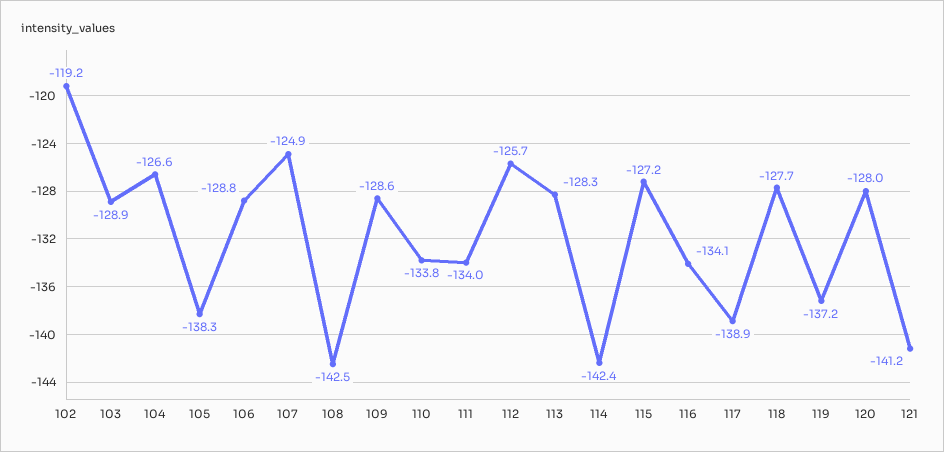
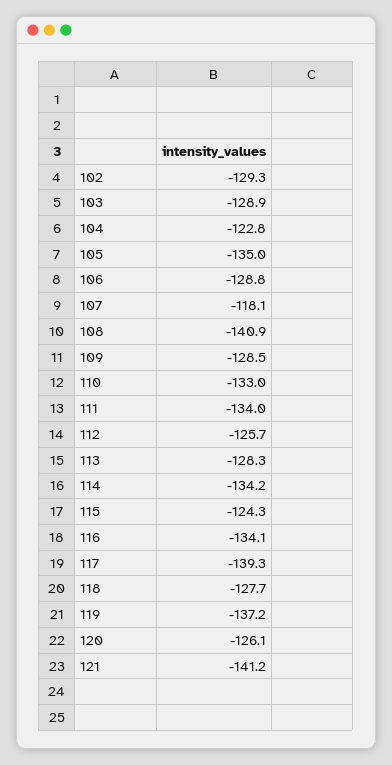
102: -119.2 -> -129.3
104: -126.6 -> -122.8
105: -138.3 -> -135
107: -124.9 -> -118.1
108: -142.5 -> -140.9
109: -128.6 -> -128.5
110: -133.8 -> -133
114: -142.4 -> -134.2
115: -127.2 -> -124.3
117: -138.9 -> -139.3
120: -128 -> -126.1

